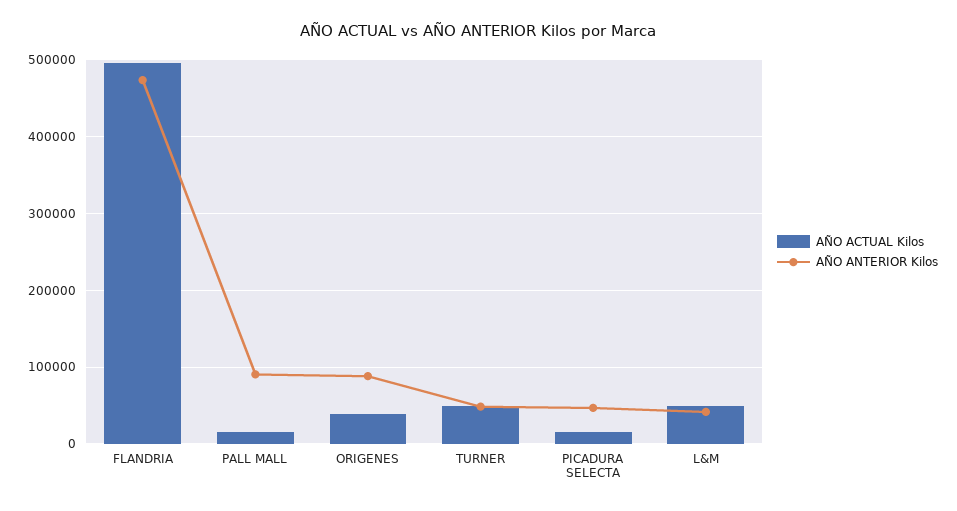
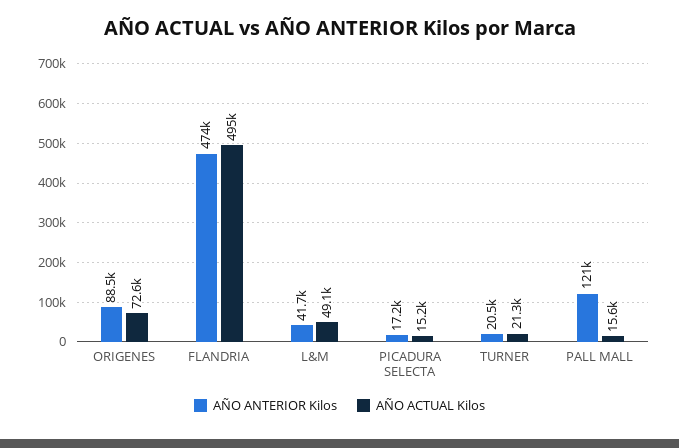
AÑO ANTERIOR Kilos, PALL MALL: 90000 -> 121000
AÑO ACTUAL Kilos, ORIGENES: 40000 -> 72600
AÑO ACTUAL Kilos, TURNER: 50000 -> 21300
AÑO ANTERIOR Kilos, TURNER: 50000 -> 20500
AÑO ANTERIOR Kilos, PICADURA SELECTA: 50000 -> 17200

